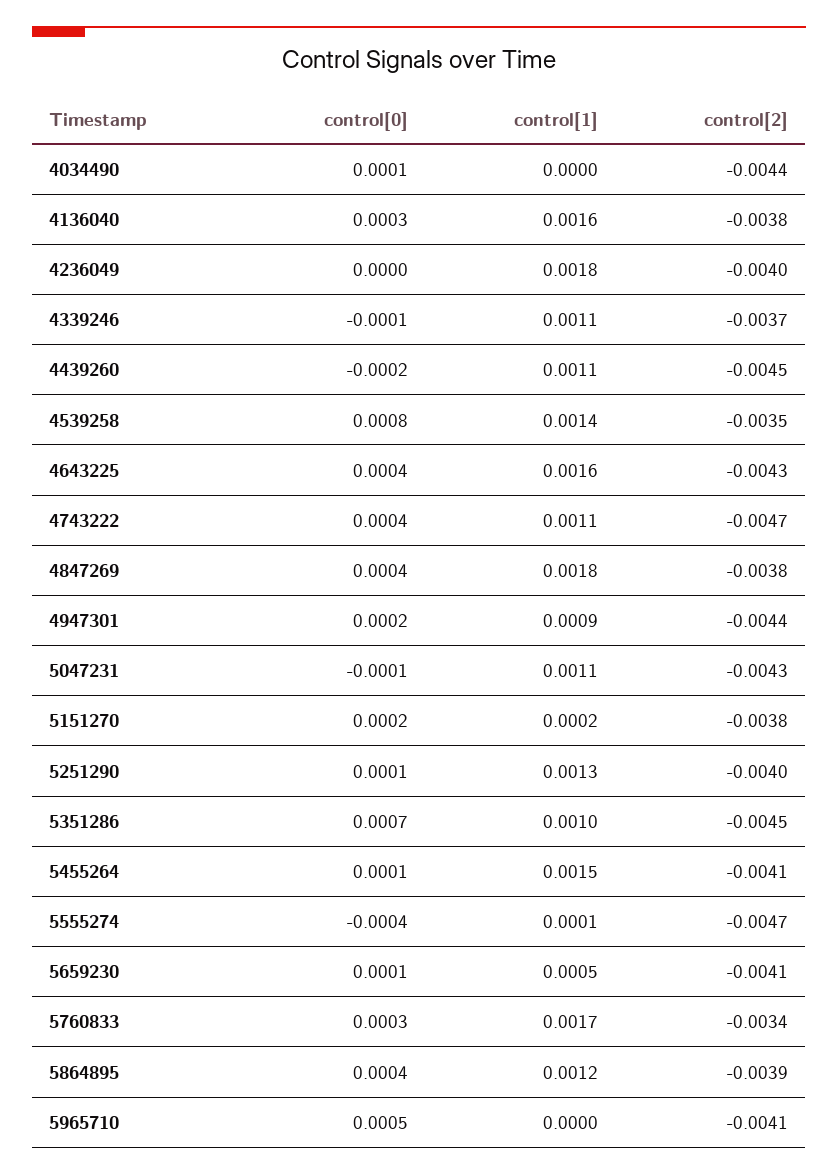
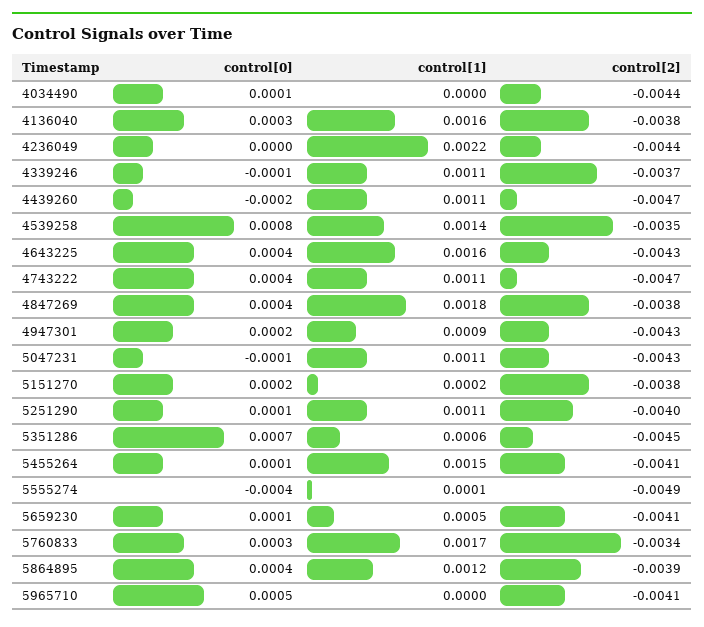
control[1], 4236049: 0.0018 -> 0.0022
control[2], 4236049: -0.004 -> -0.0044
control[2], 4439260: -0.0045 -> -0.0047
control[2], 4947301: -0.0044 -> -0.0043
control[1], 5251290: 0.0013 -> 0.0011
control[1], 5351286: 0.001 -> 0.0006
control[2], 5555274: -0.0047 -> -0.0049

